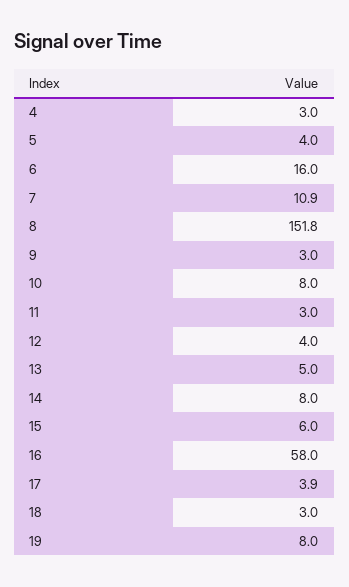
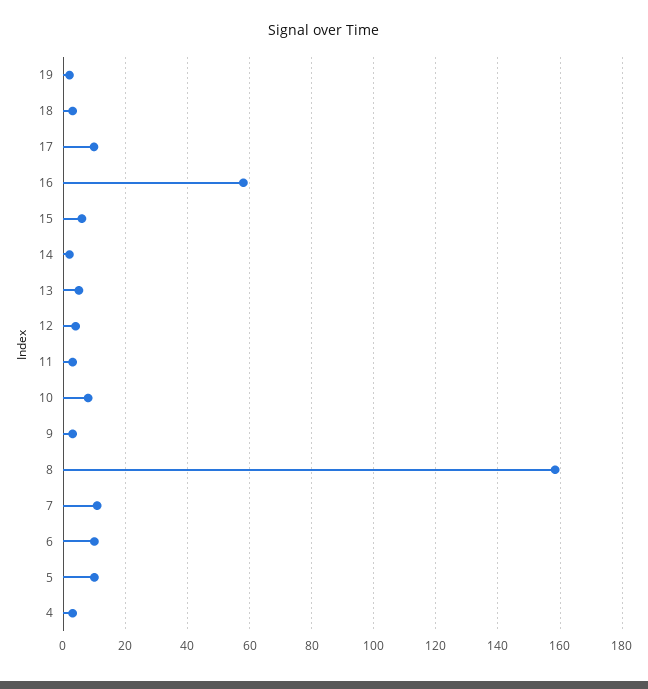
5: 4 -> 10
6: 16 -> 10
8: 151.8 -> 158
14: 8 -> 2
17: 3.9 -> 10
19: 8 -> 2

